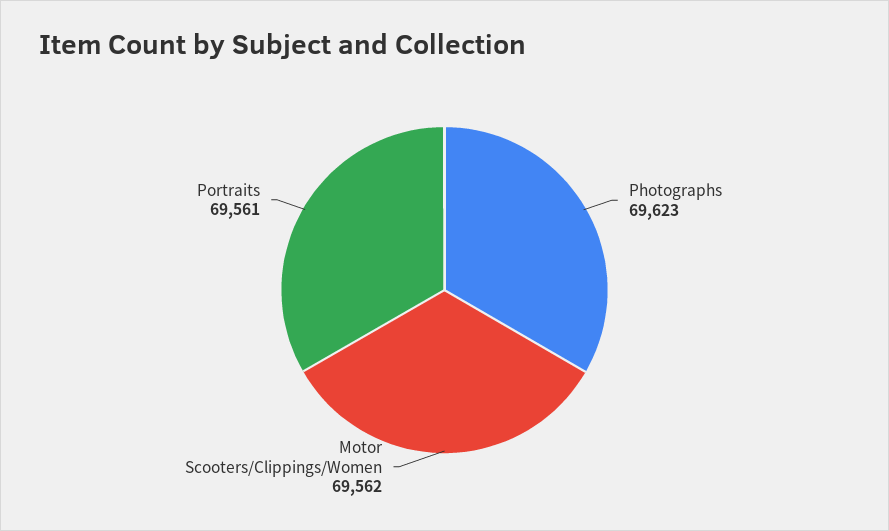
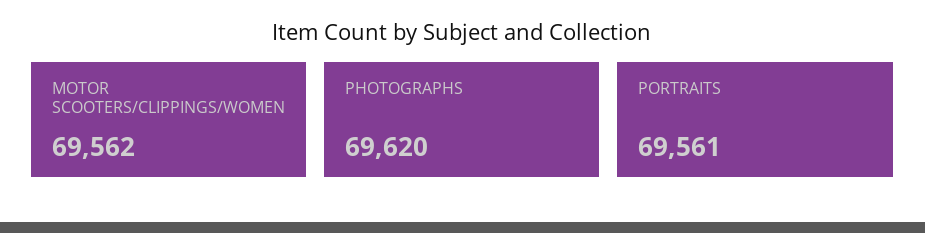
Photographs: 69623 -> 69620

